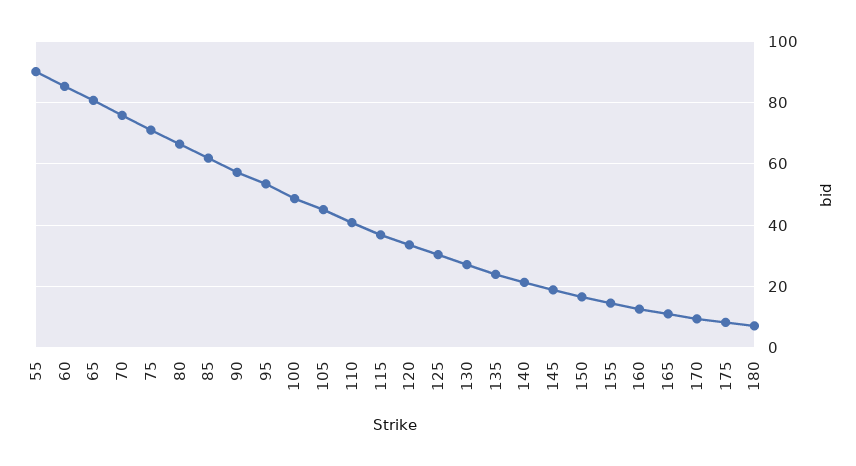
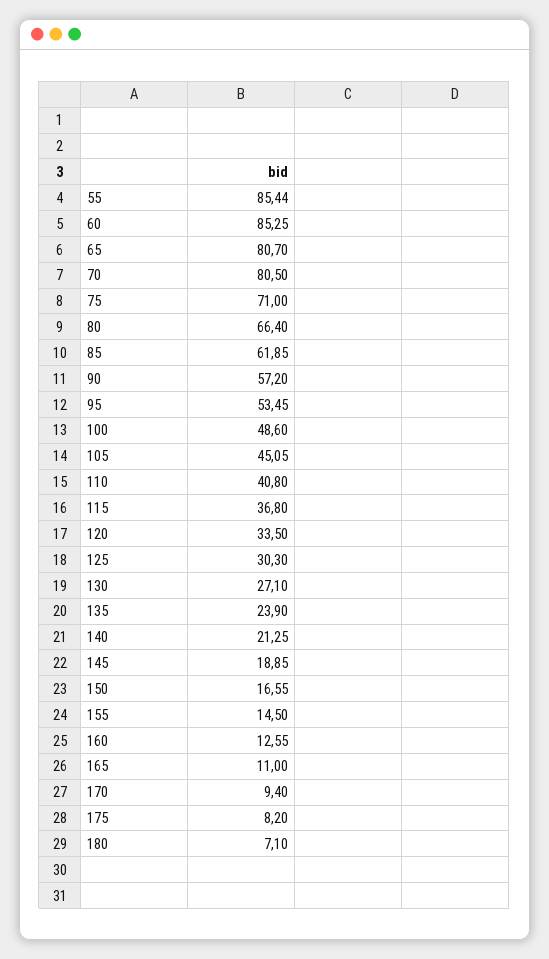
55: 90 -> 85.44
70: 76 -> 80.5

